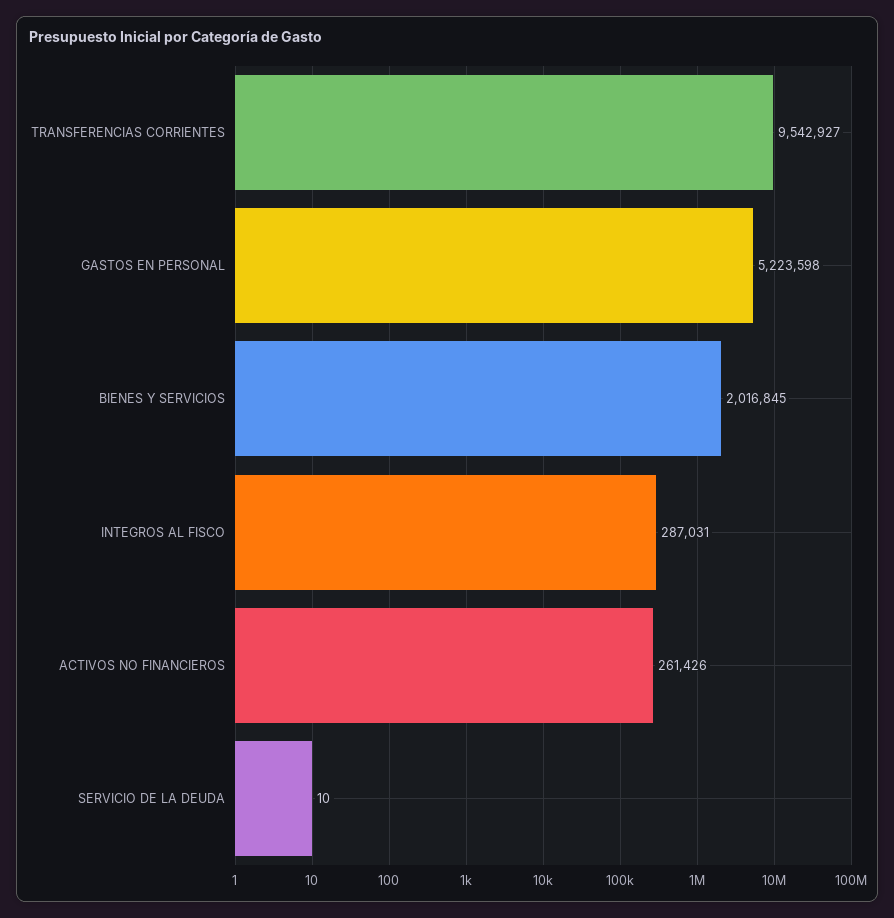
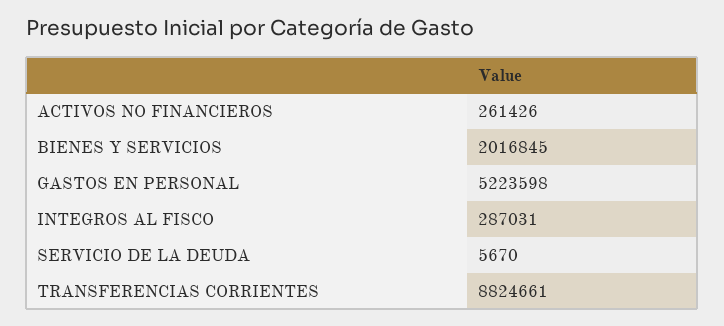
TRANSFERENCIAS CORRIENTES: 9542927 -> 8824661
SERVICIO DE LA DEUDA: 10 -> 5670

